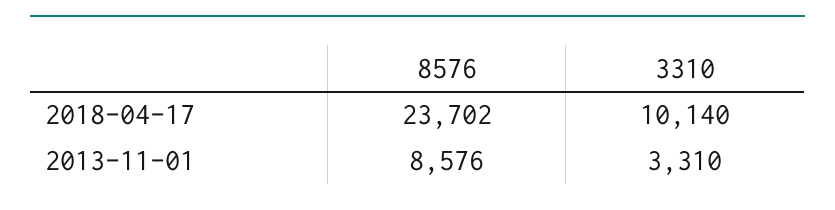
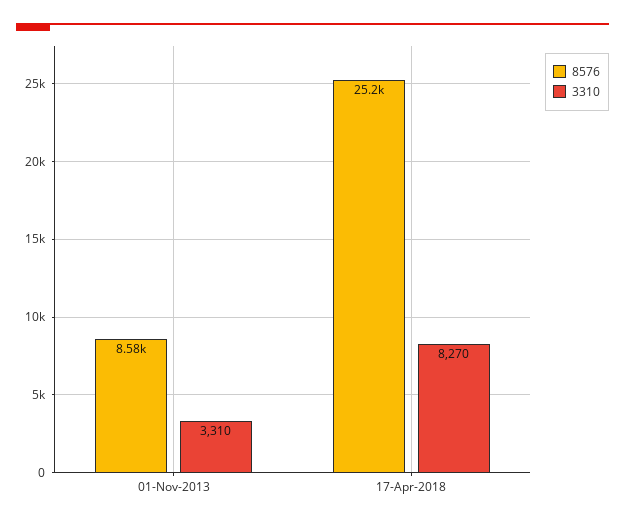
8576, 2018-04-17: 23702 -> 25200
3310, 2018-04-17: 10140 -> 8270

